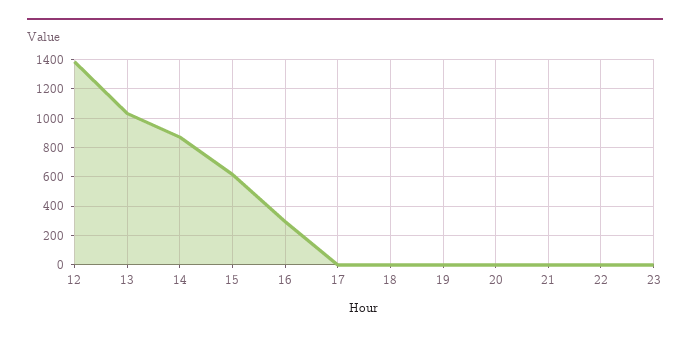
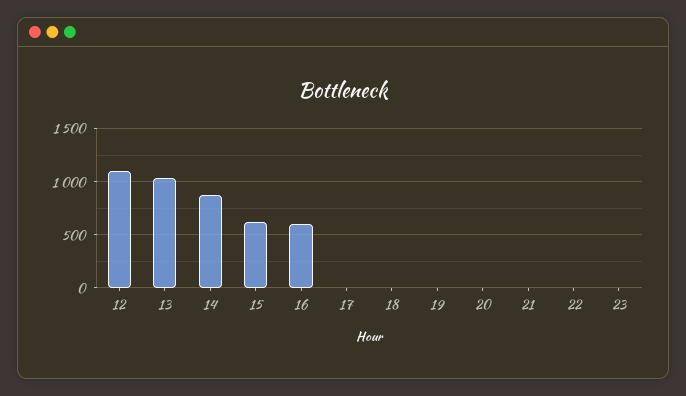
12: 1400 -> 1100
16: 300 -> 600

